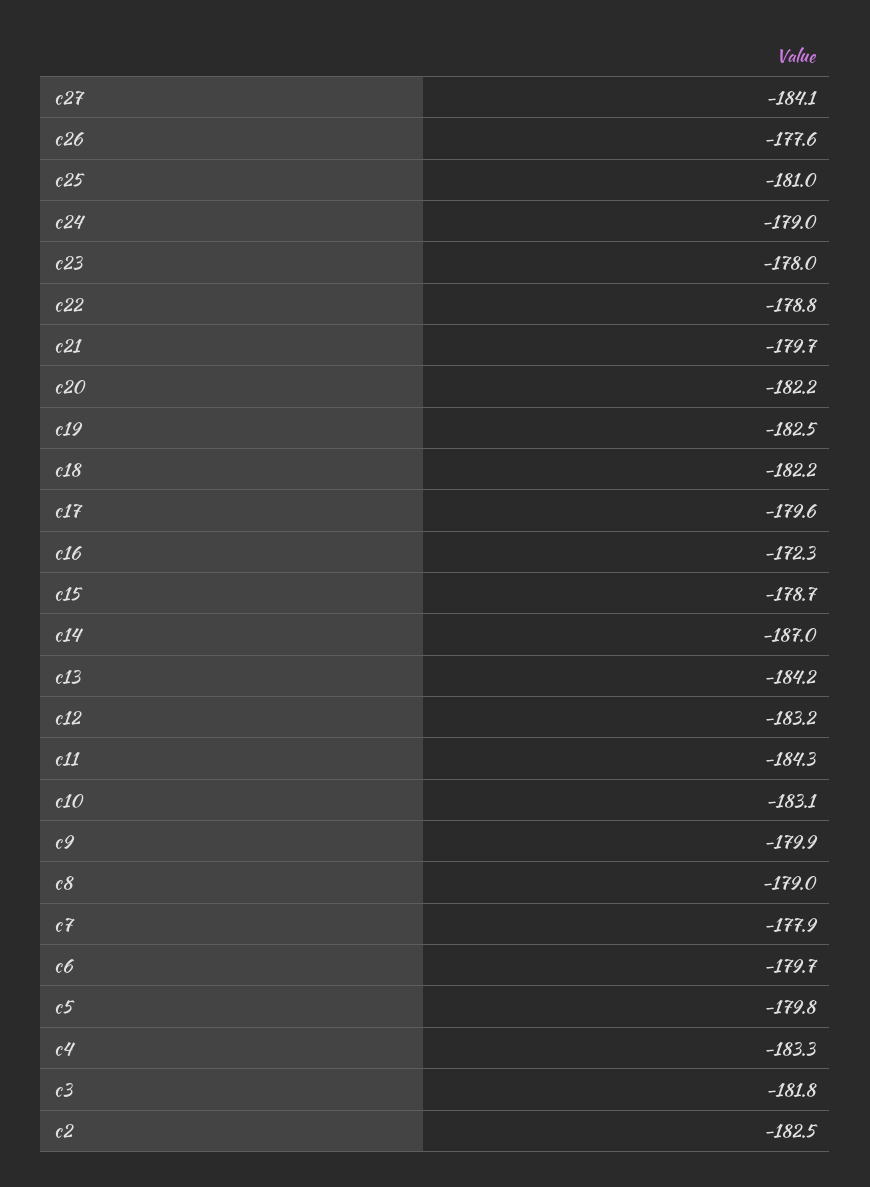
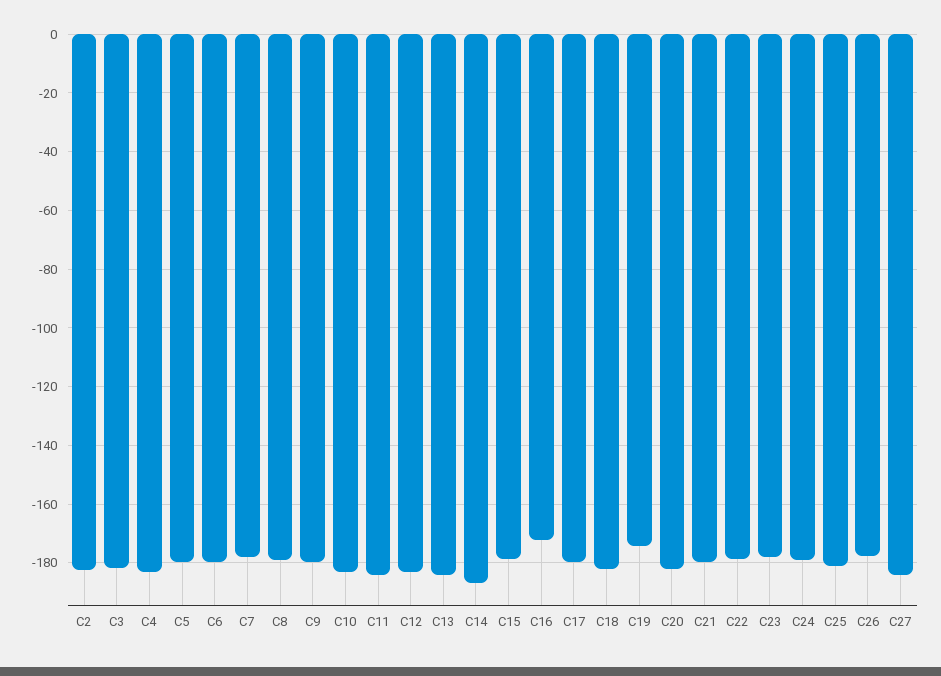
c19: -182.5 -> -175

